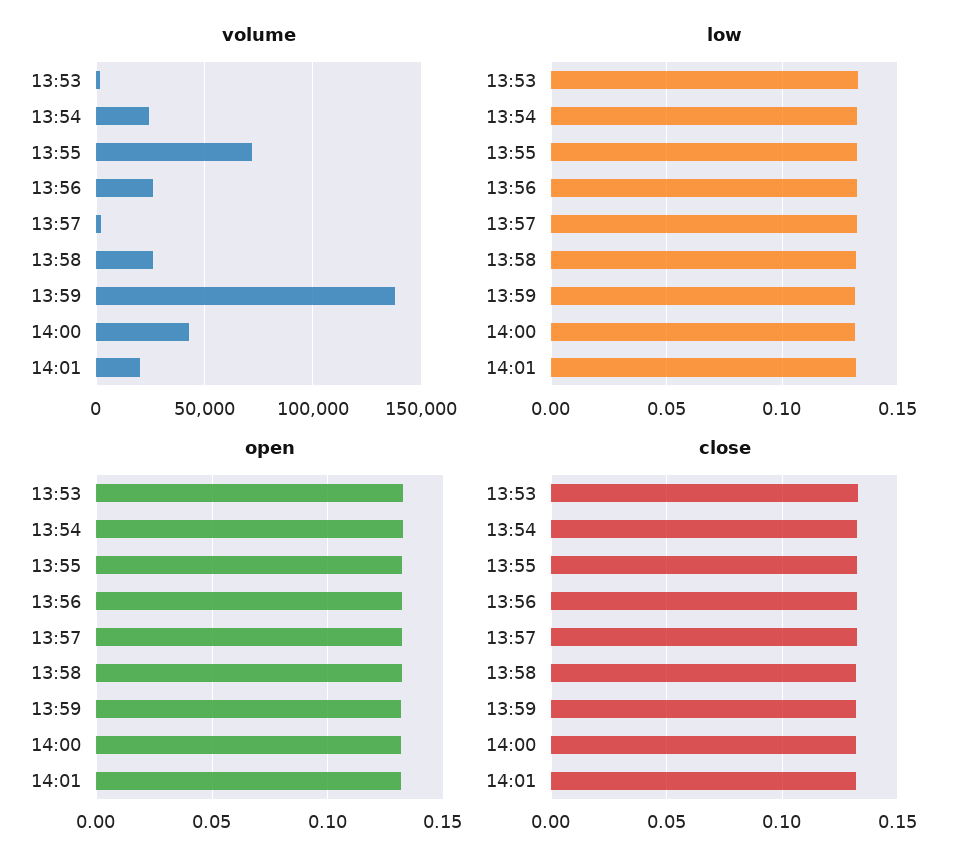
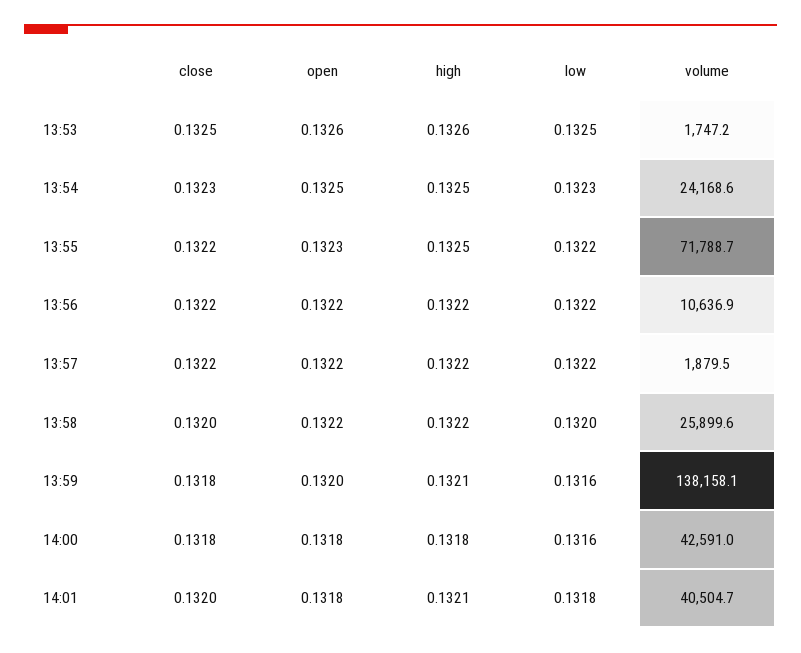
volume, 13:56: 25000 -> 10636.9
volume, 14:01: 20000 -> 40504.7
high, 13:53: none -> 0.1326
high, 13:54: none -> 0.1325
high, 13:55: none -> 0.1325
high, 13:56: none -> 0.1322
high, 13:57: none -> 0.1322
high, 13:58: none -> 0.1322
high, 13:59: none -> 0.1321
high, 14:00: none -> 0.1318
high, 14:01: none -> 0.1321

